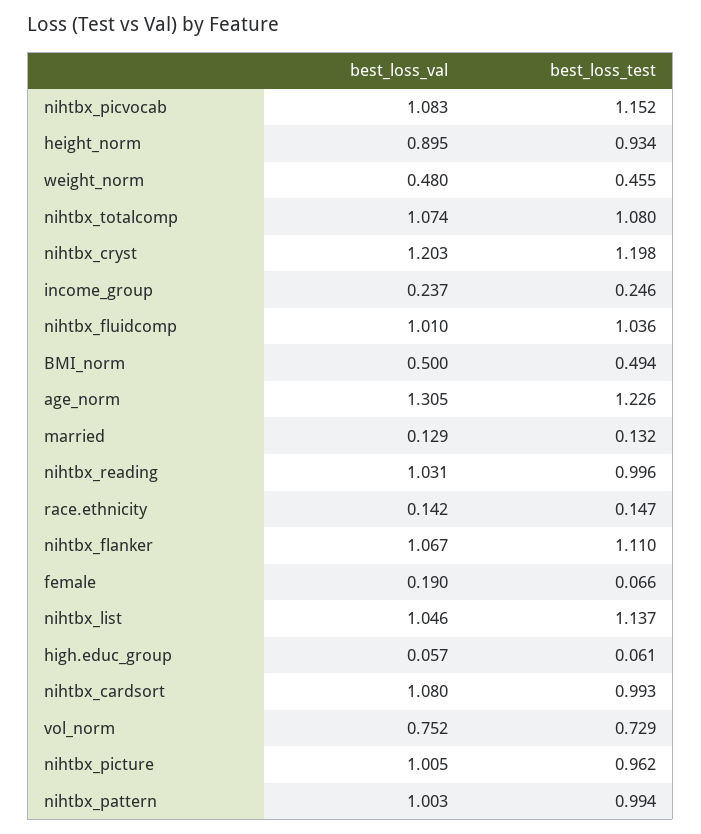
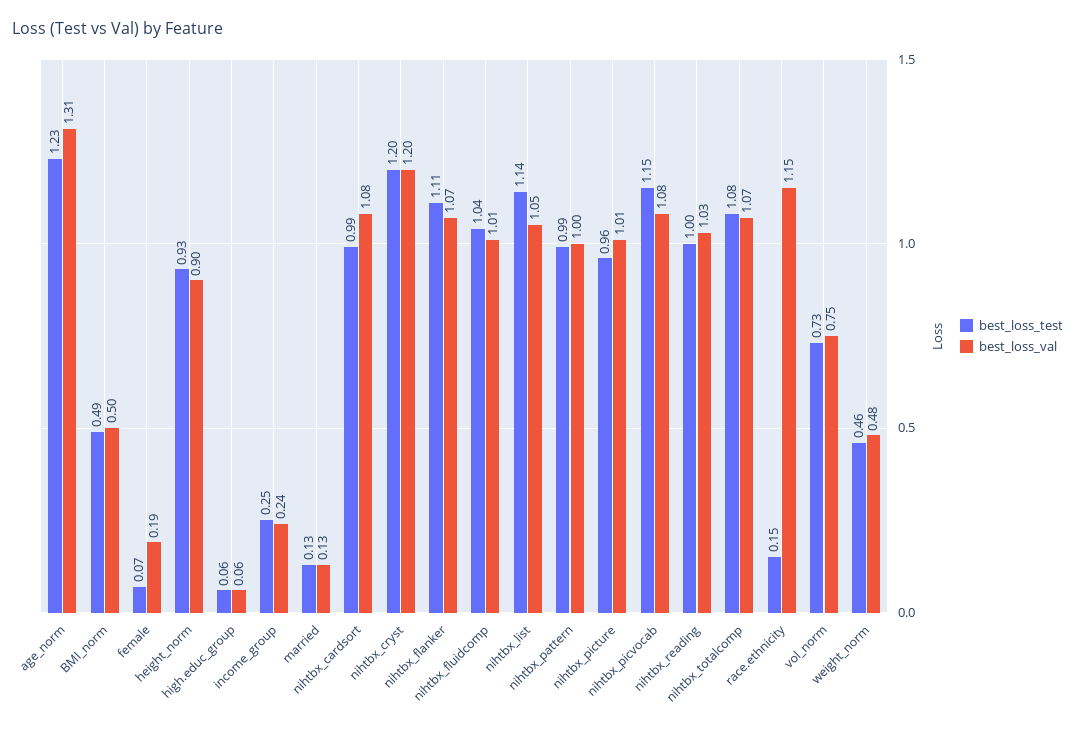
best_loss_val, race.ethnicity: 0.142 -> 1.15

